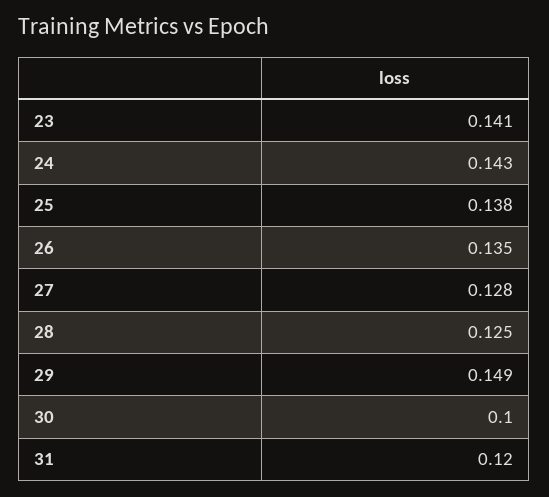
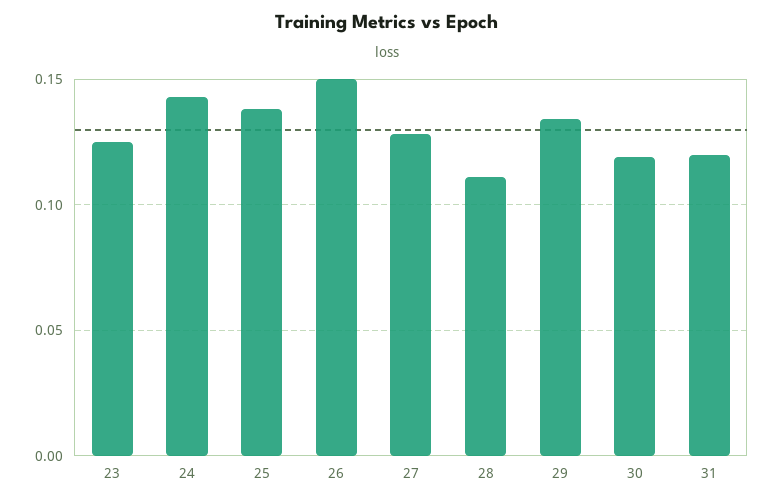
23: 0.141 -> 0.125
26: 0.135 -> 0.15
28: 0.125 -> 0.11
29: 0.149 -> 0.135
30: 0.1 -> 0.12

